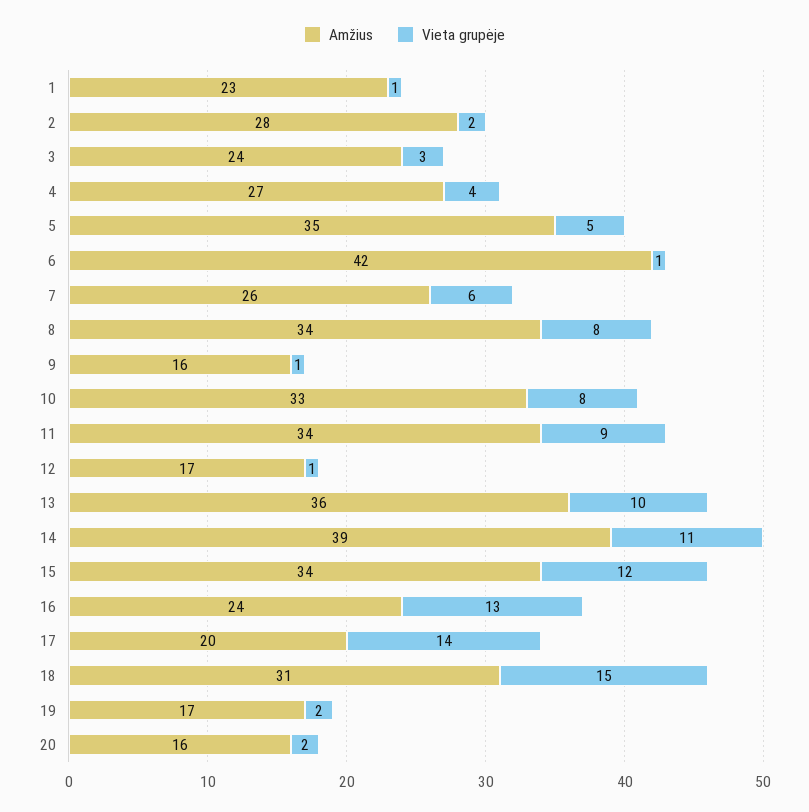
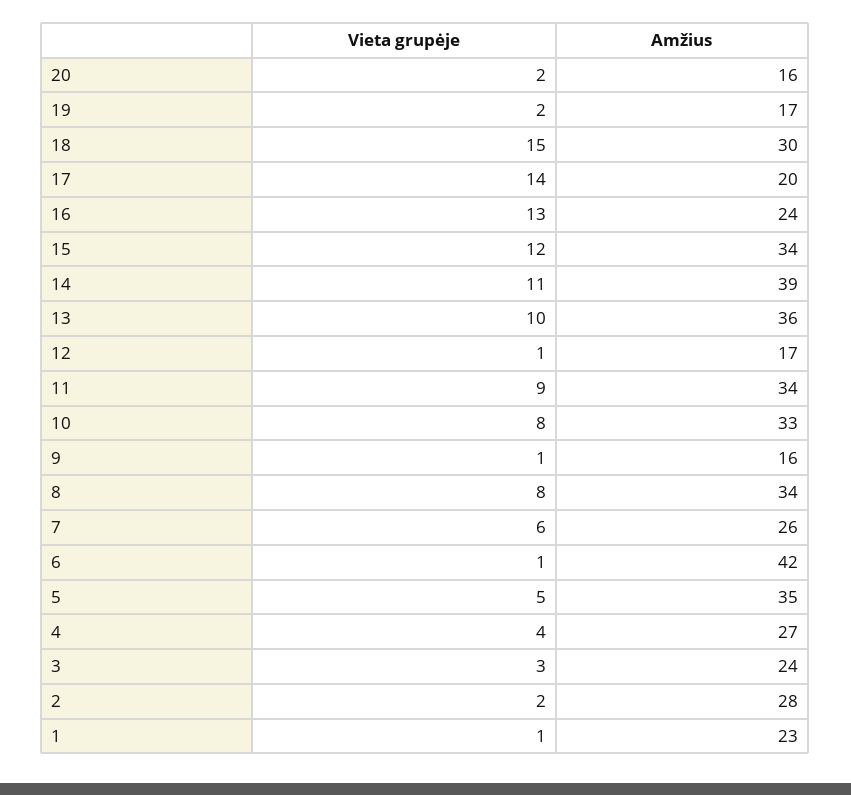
Amžius, 18: 31 -> 30

